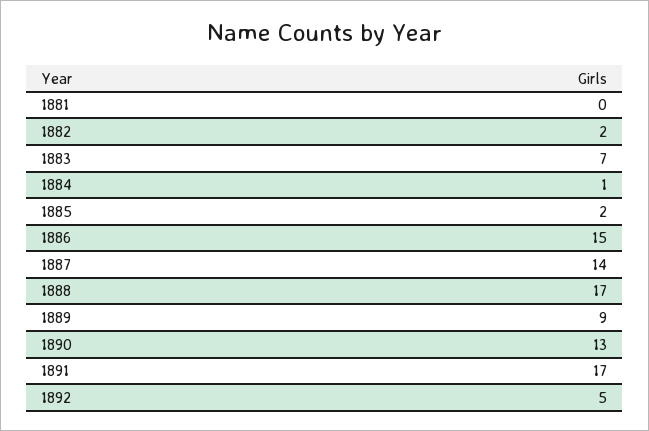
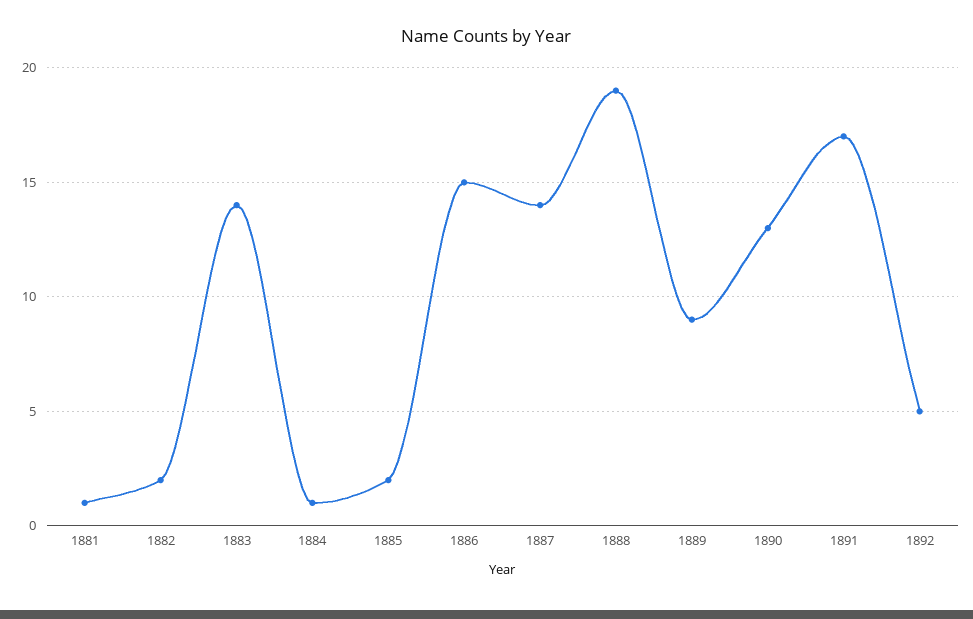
1881: 0 -> 1
1883: 7 -> 14
1888: 17 -> 19

